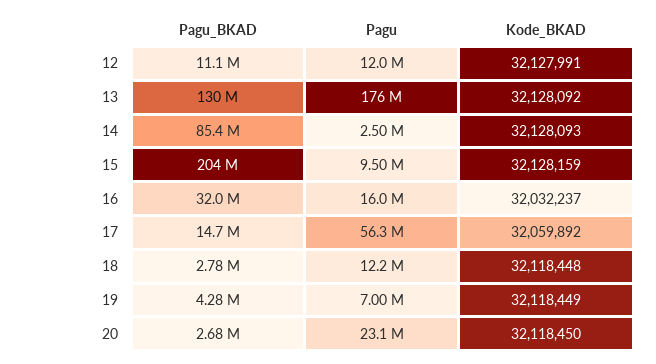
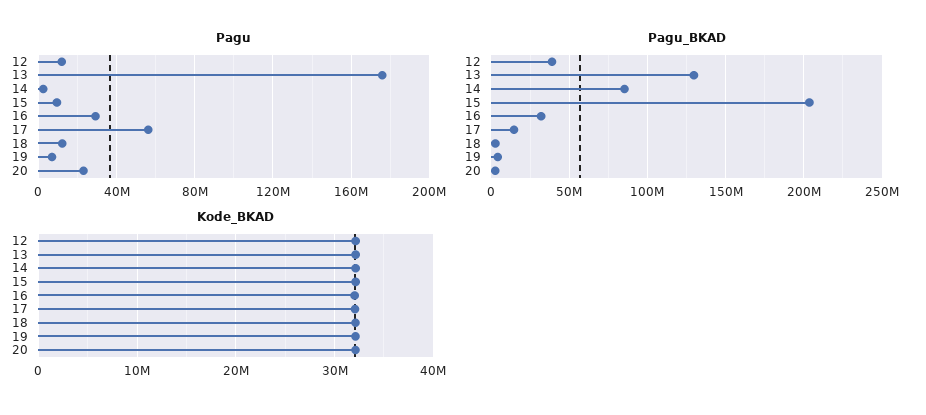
Pagu_BKAD, 12: 11100000 -> 40000000
Pagu, 16: 16000000 -> 30000000

